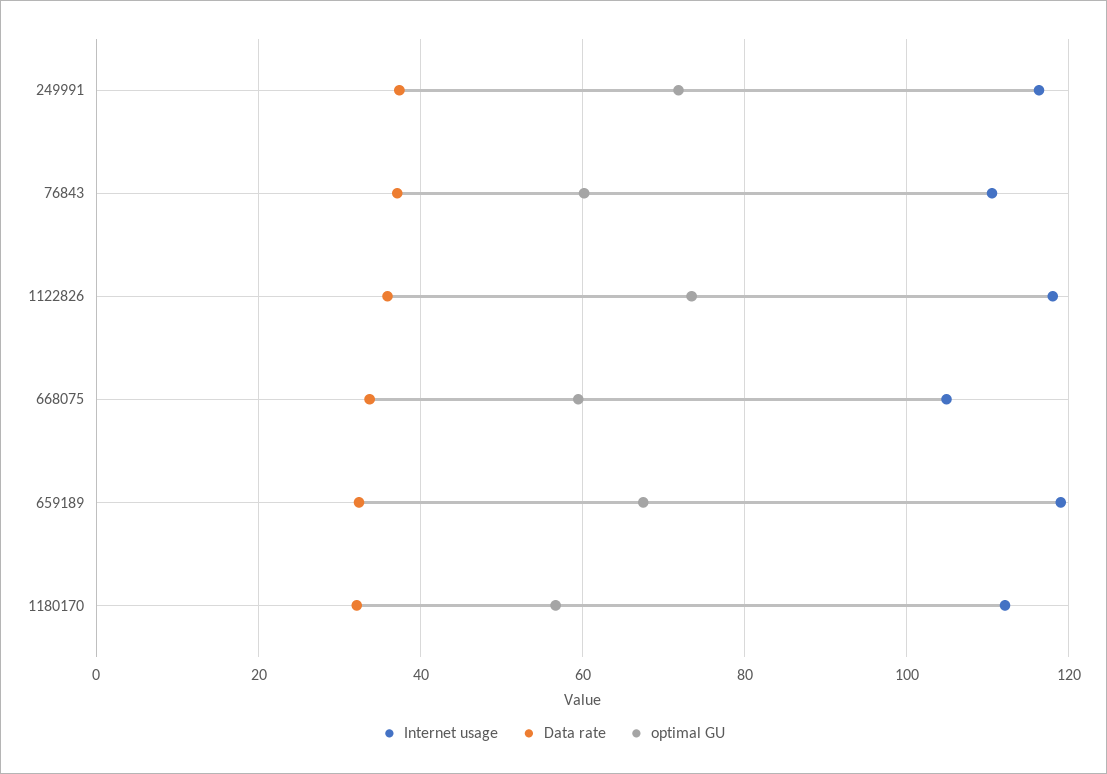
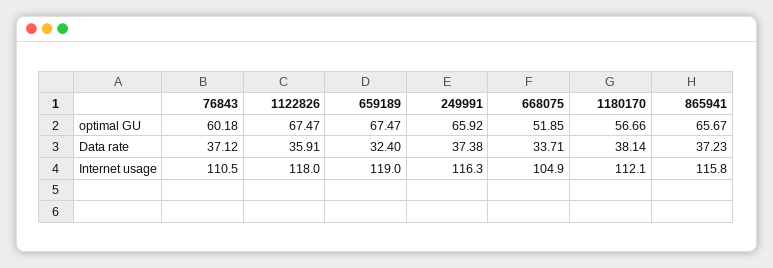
optimal GU, 249991: 72 -> 65.92
optimal GU, 1122826: 74 -> 67.47
optimal GU, 668075: 60 -> 51.85
Data rate, 1180170: 32 -> 38.14
optimal GU, 865941: none -> 65.67
Data rate, 865941: none -> 37.23
Internet usage, 865941: none -> 115.8

